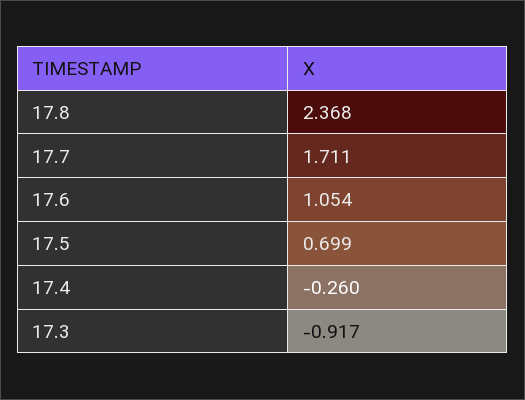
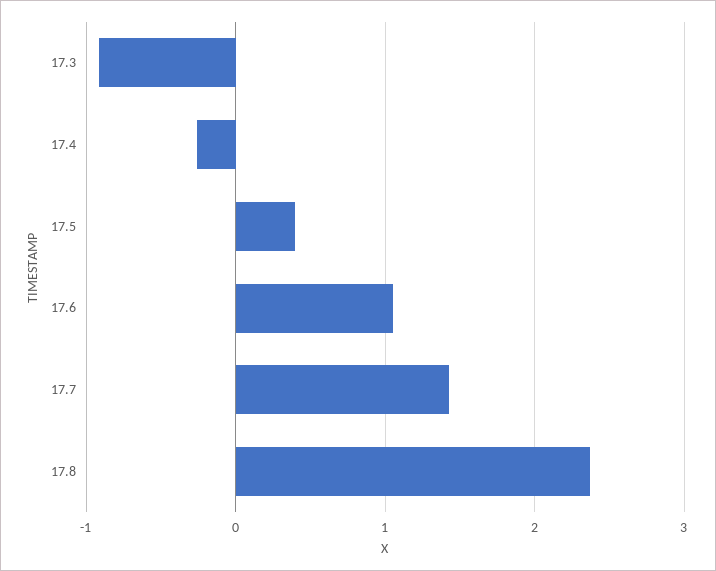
17.7: 1.711 -> 1.4
17.5: 0.699 -> 0.4

